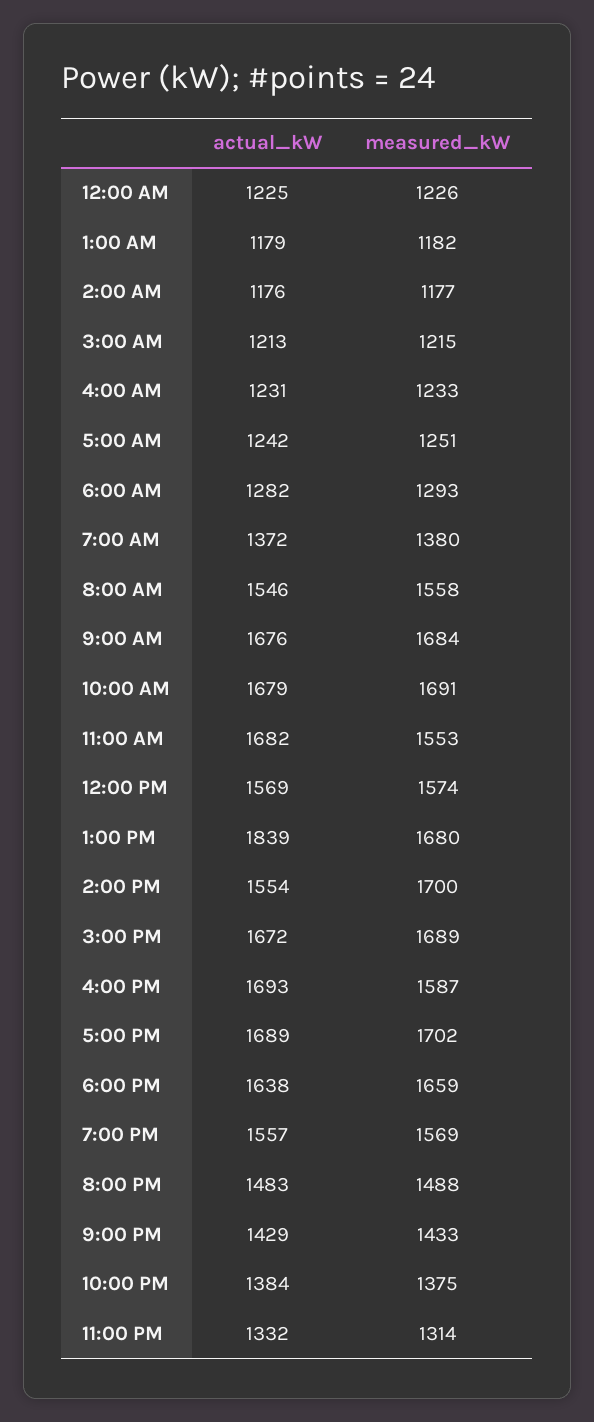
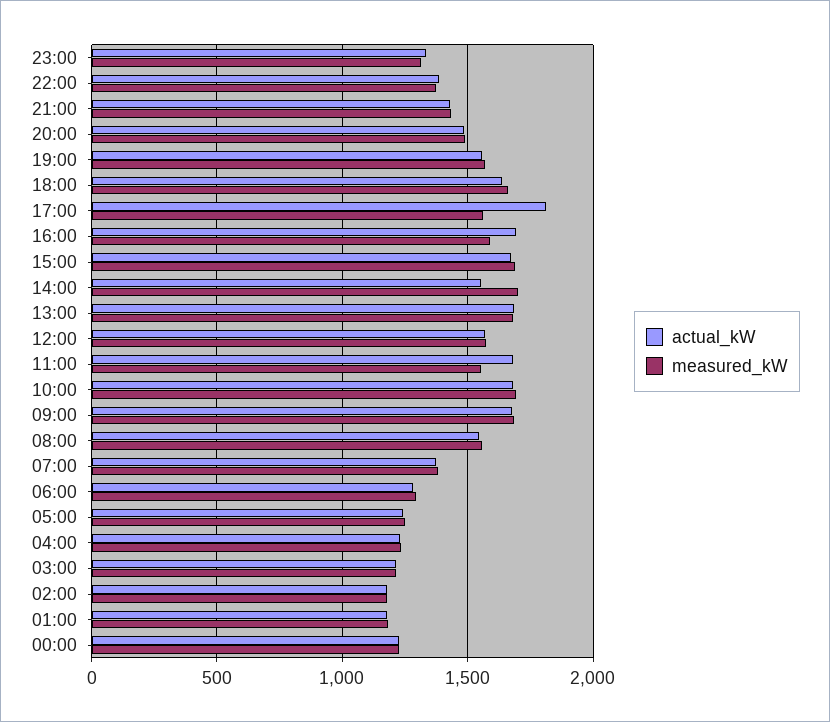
actual_kW, 1:00 PM: 1839 -> 1700
actual_kW, 5:00 PM: 1689 -> 1800
measured_kW, 5:00 PM: 1702 -> 1550

